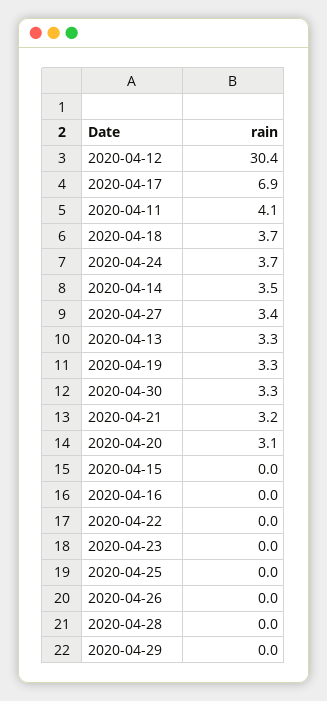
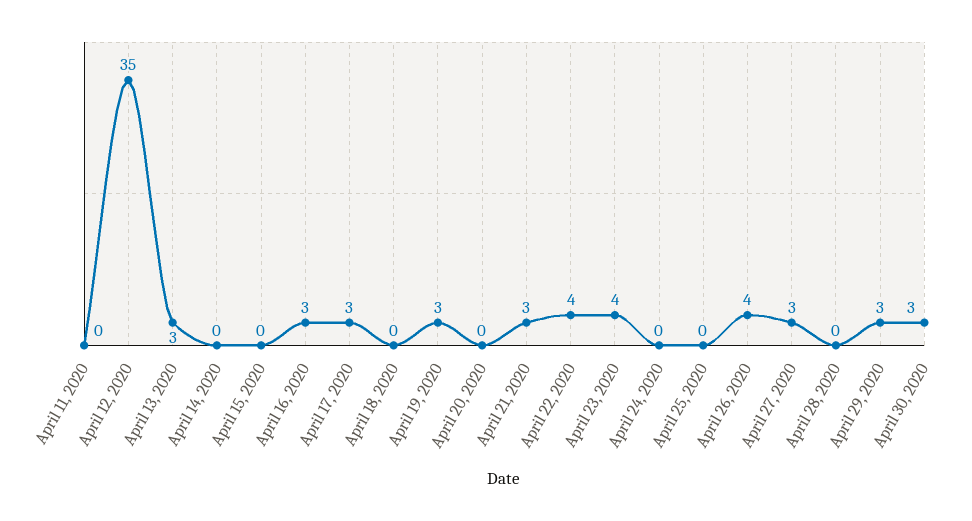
2020-04-12: 30.4 -> 35
2020-04-17: 6.9 -> 3
2020-04-11: 4.1 -> 0
2020-04-18: 3.7 -> 0
2020-04-24: 3.7 -> 0
2020-04-14: 3.5 -> 0
2020-04-20: 3.1 -> 0
2020-04-16: 0 -> 3
2020-04-22: 0 -> 4
2020-04-23: 0 -> 4
2020-04-26: 0 -> 4
2020-04-29: 0 -> 3

